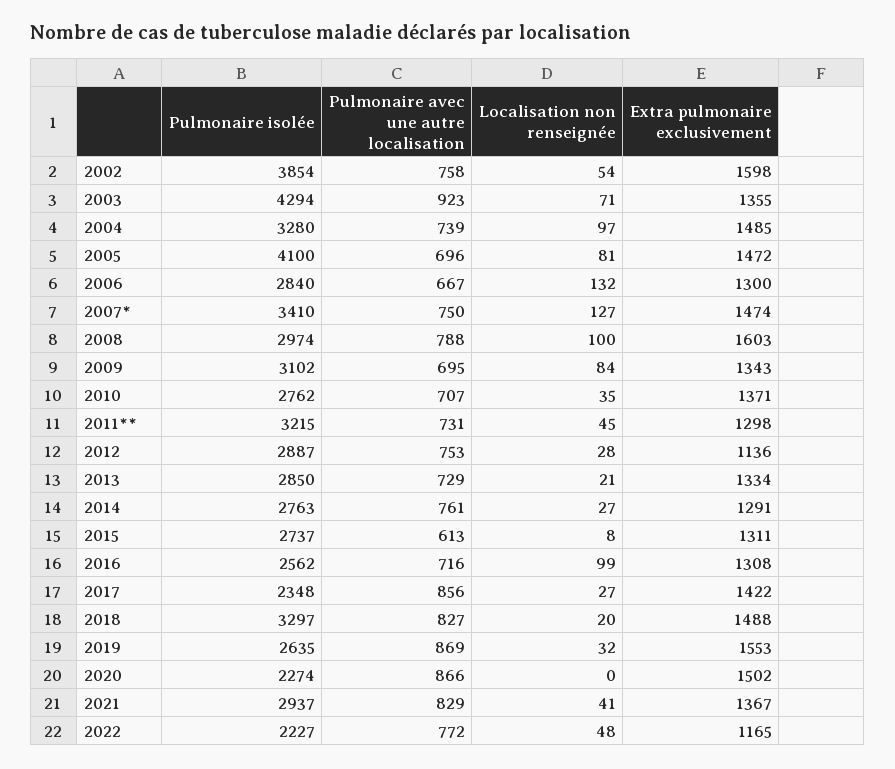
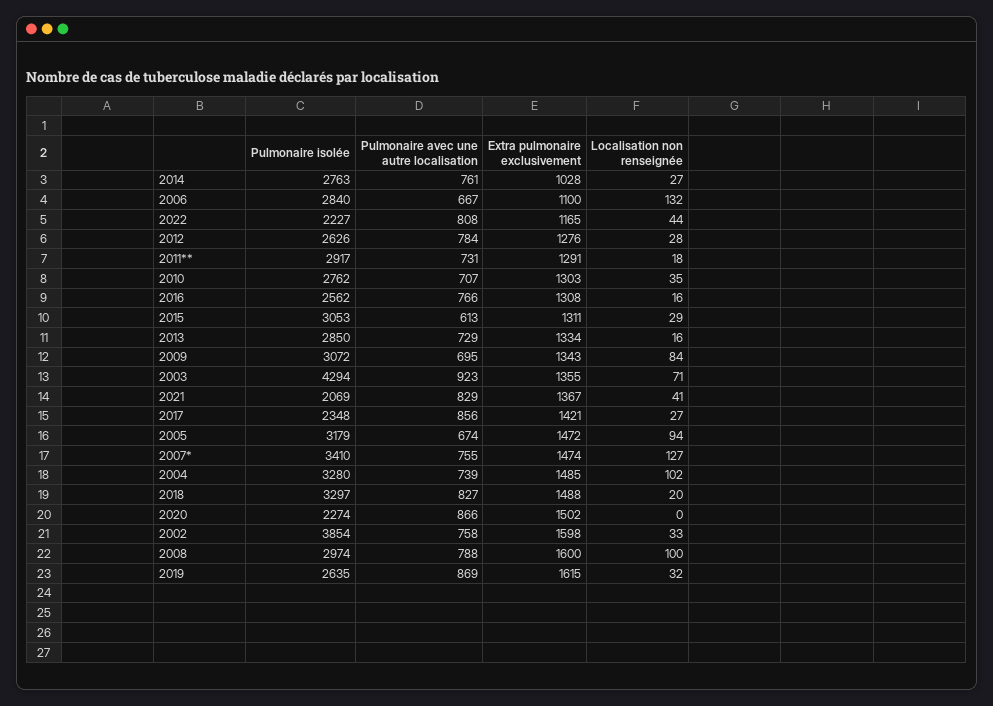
Localisation non renseignée, 2002: 54 -> 33
Localisation non renseignée, 2004: 97 -> 102
Pulmonaire isolée, 2005: 4100 -> 3179
Pulmonaire avec une autre localisation, 2005: 696 -> 674
Localisation non renseignée, 2005: 81 -> 94
Extra pulmonaire exclusivement, 2006: 1300 -> 1100
Pulmonaire avec une autre localisation, 2007*: 750 -> 755
Extra pulmonaire exclusivement, 2008: 1603 -> 1600
Pulmonaire isolée, 2009: 3102 -> 3072
Extra pulmonaire exclusivement, 2010: 1371 -> 1303
Pulmonaire isolée, 2011**: 3215 -> 2917
Localisation non renseignée, 2011**: 45 -> 18
Extra pulmonaire exclusivement, 2011**: 1298 -> 1291
Pulmonaire isolée, 2012: 2887 -> 2626
Pulmonaire avec une autre localisation, 2012: 753 -> 784
Extra pulmonaire exclusivement, 2012: 1136 -> 1276
Localisation non renseignée, 2013: 21 -> 16
Extra pulmonaire exclusivement, 2014: 1291 -> 1028
Pulmonaire isolée, 2015: 2737 -> 3053
Localisation non renseignée, 2015: 8 -> 29
Pulmonaire avec une autre localisation, 2016: 716 -> 766
Localisation non renseignée, 2016: 99 -> 16
Extra pulmonaire exclusivement, 2017: 1422 -> 1421
Extra pulmonaire exclusivement, 2019: 1553 -> 1615
Pulmonaire isolée, 2021: 2937 -> 2069
Pulmonaire avec une autre localisation, 2022: 772 -> 808
Localisation non renseignée, 2022: 48 -> 44

